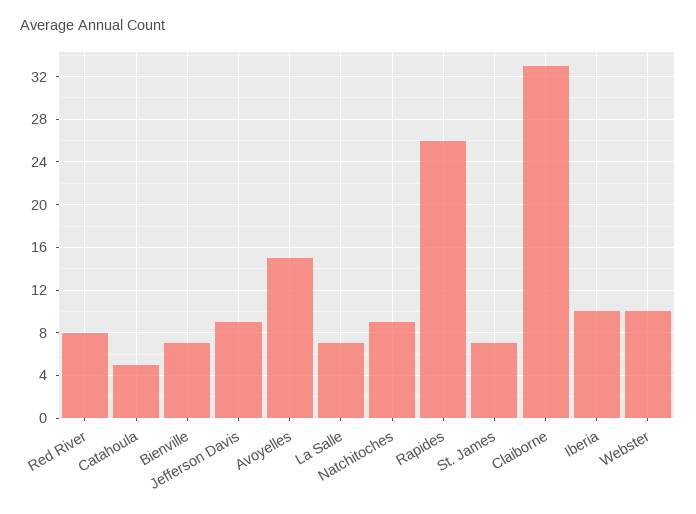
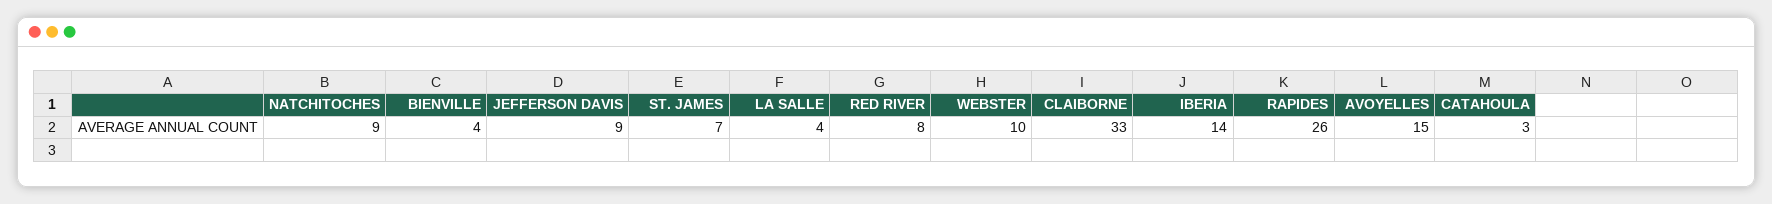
Catahoula: 5 -> 3
Bienville: 7 -> 4
La Salle: 7 -> 4
Iberia: 10 -> 14

